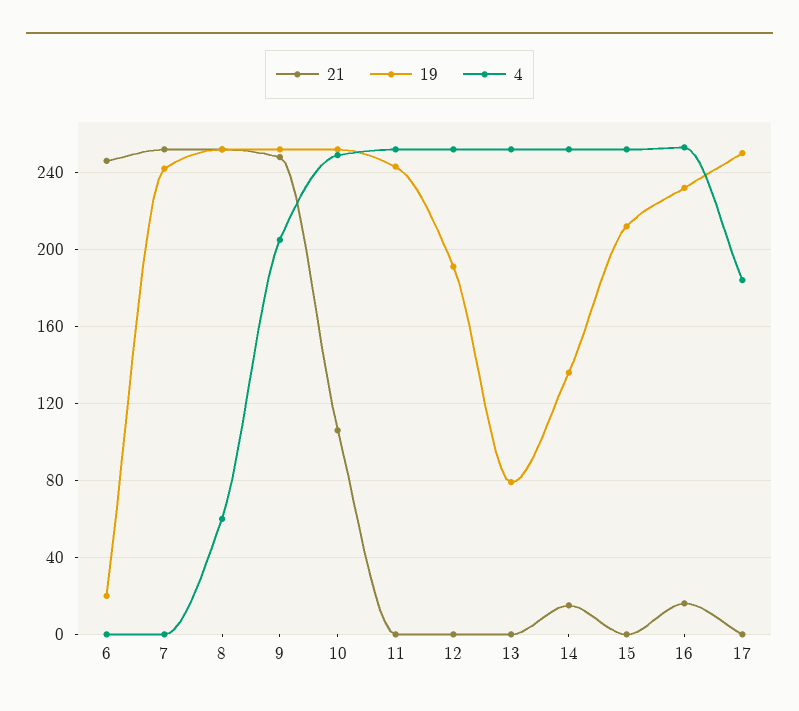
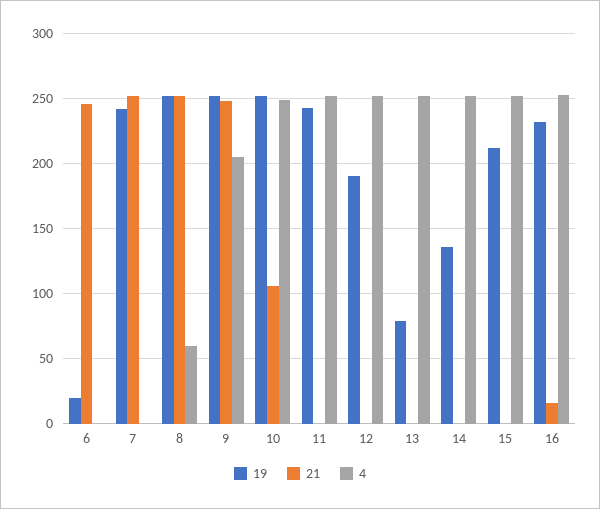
21, 14: 15 -> 0
21, 17: 0 -> none
19, 17: 250 -> none
4, 17: 185 -> none

